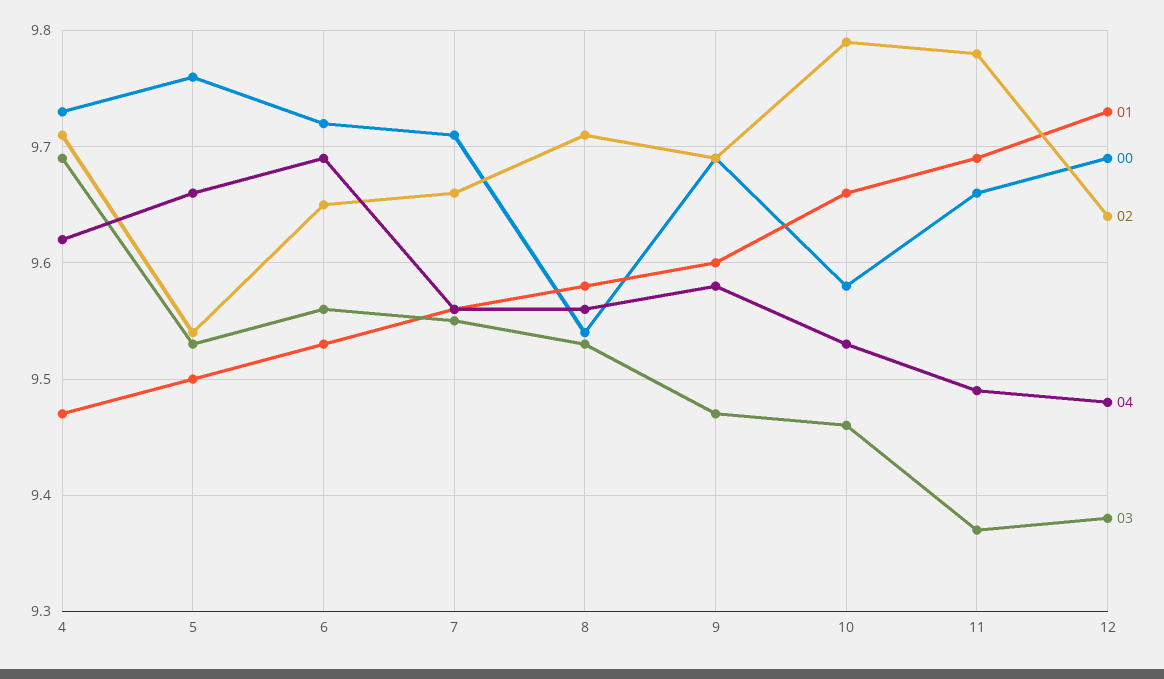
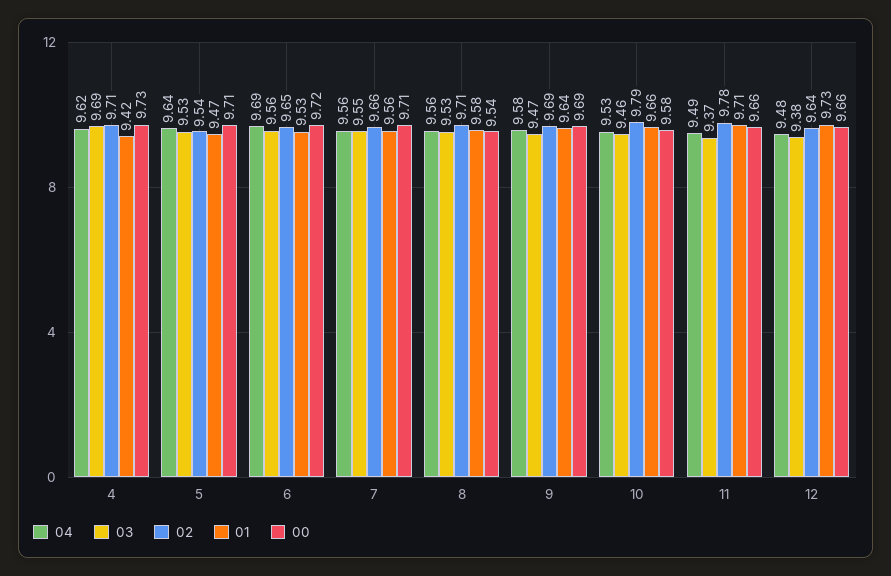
01, 4: 9.47 -> 9.42
01, 5: 9.5 -> 9.47
00, 5: 9.76 -> 9.71
04, 5: 9.66 -> 9.64
01, 9: 9.6 -> 9.64
01, 11: 9.69 -> 9.71
00, 12: 9.69 -> 9.66

